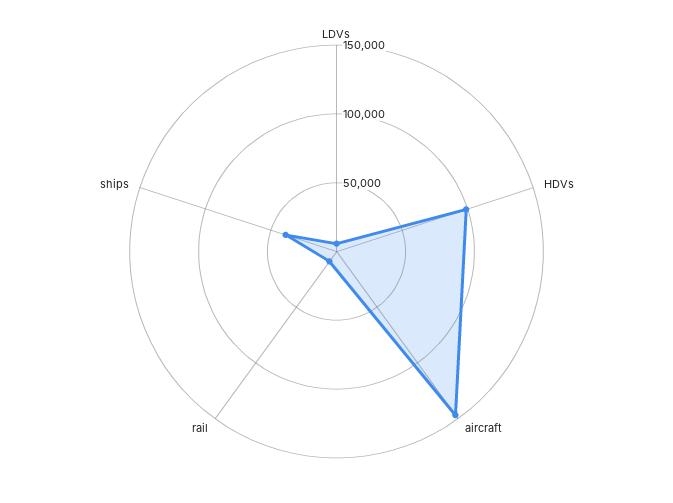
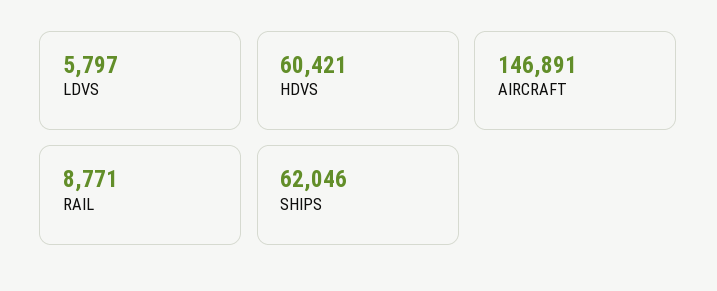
HDVs: 100000 -> 60421
ships: 40000 -> 62046

